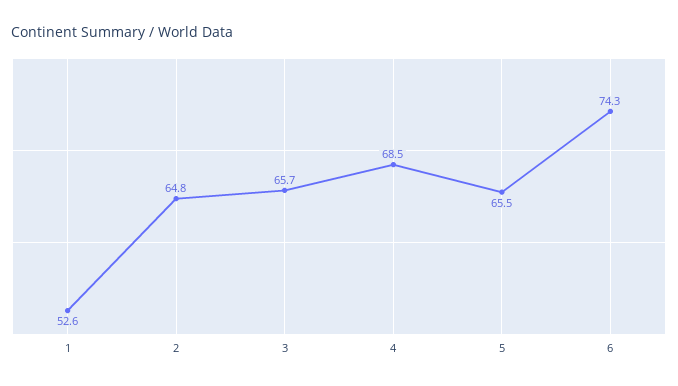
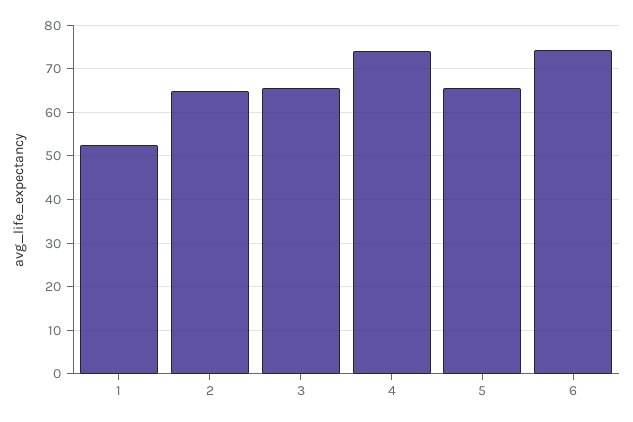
4: 68.5 -> 74

